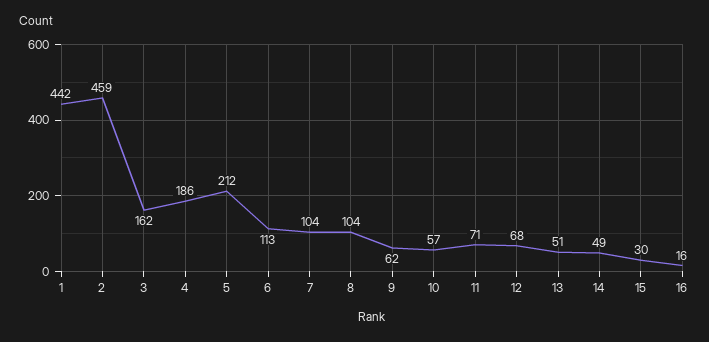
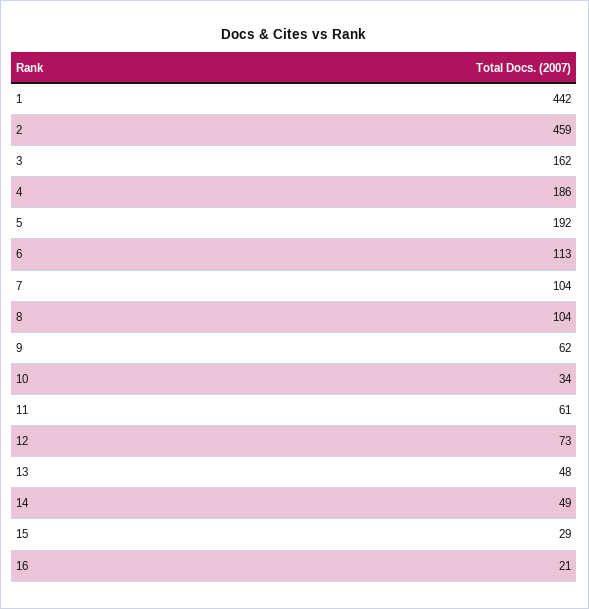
5: 212 -> 192
10: 57 -> 34
11: 71 -> 61
12: 68 -> 73
13: 51 -> 48
15: 30 -> 29
16: 16 -> 21

